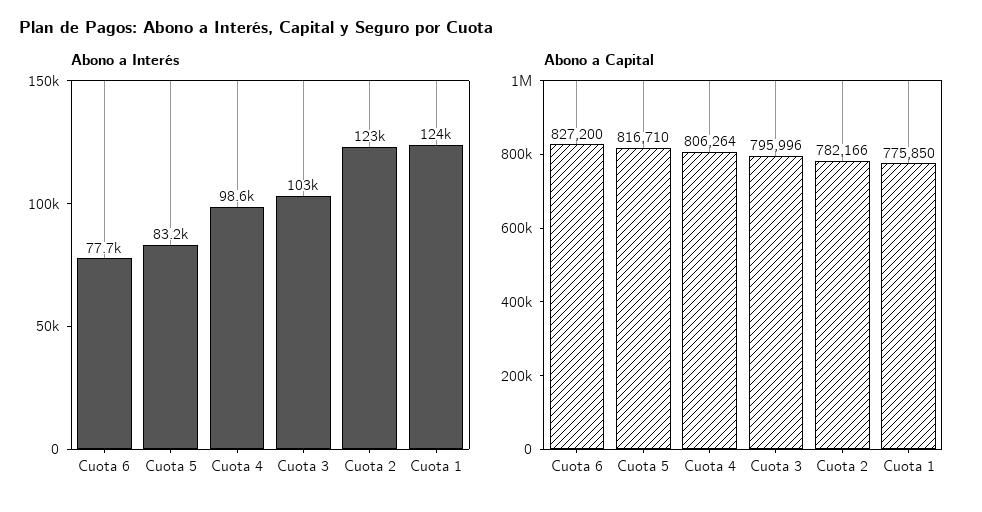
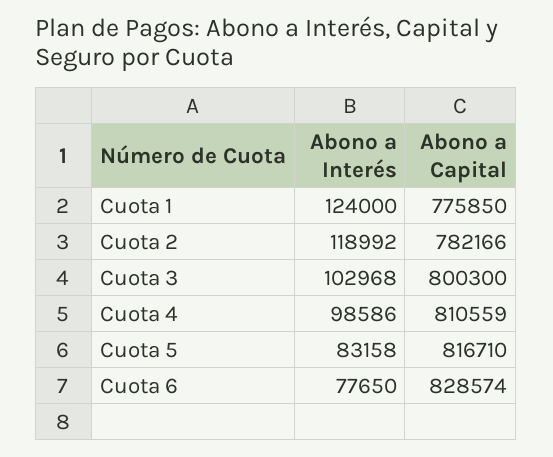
Abono a Interés, Cuota 2: 123000 -> 118992
Abono a Capital, Cuota 6: 827200 -> 828574
Abono a Capital, Cuota 4: 806264 -> 810559
Abono a Capital, Cuota 3: 795996 -> 800300

